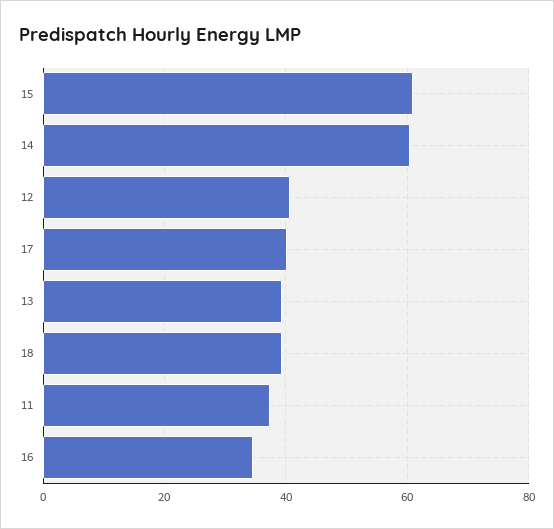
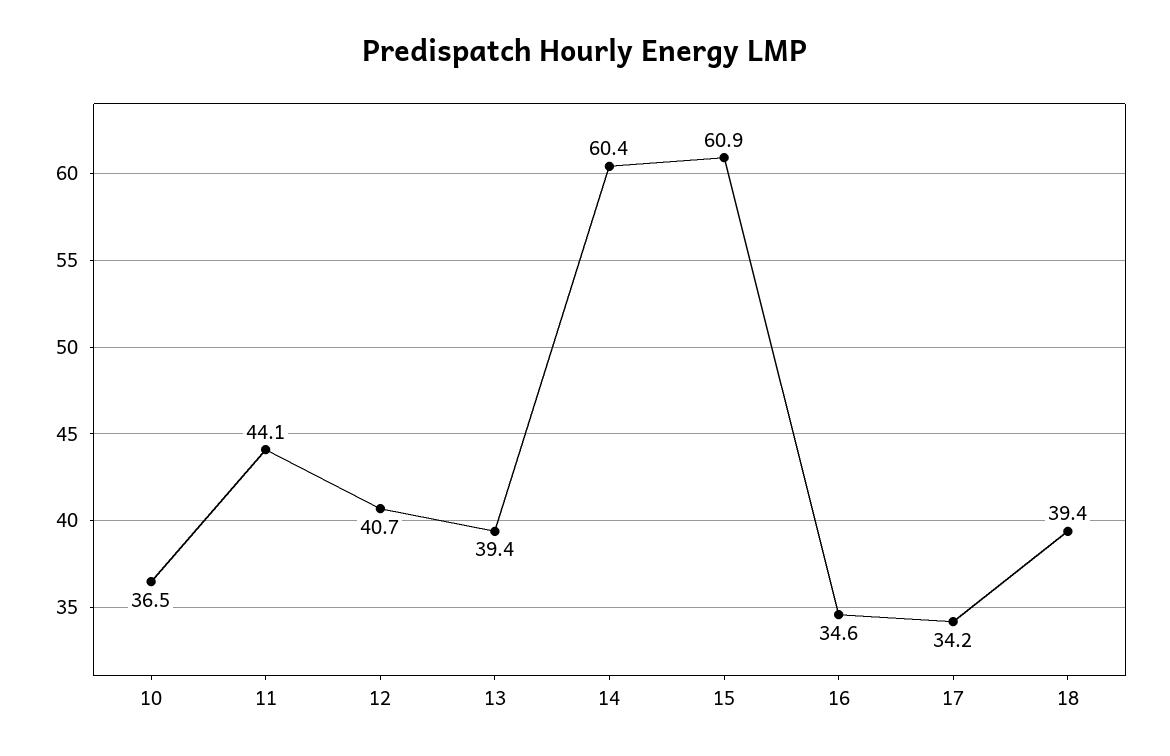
17: 40 -> 34.2
11: 38 -> 44.1
10: none -> 36.5

